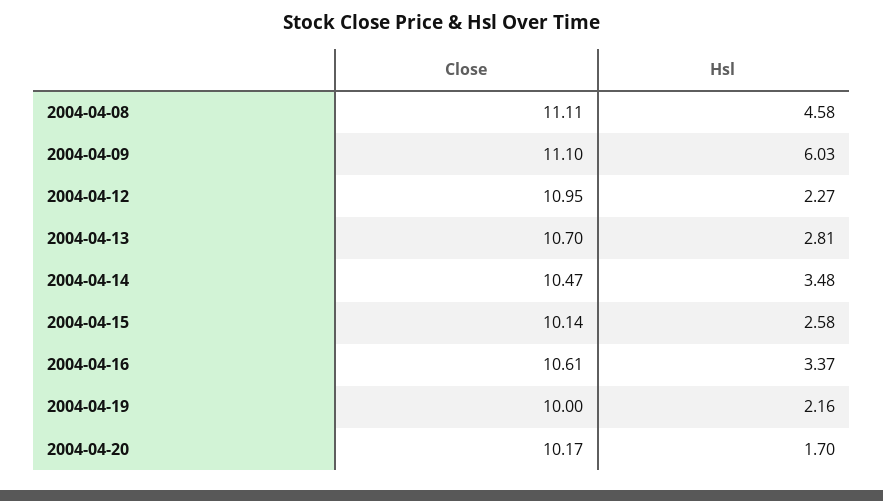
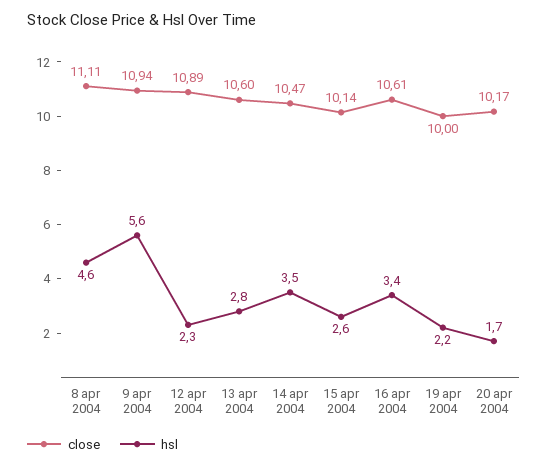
Close, 2004-04-09: 11.1 -> 10.94
Hsl, 2004-04-09: 6.03 -> 5.6
Close, 2004-04-12: 10.95 -> 10.89
Close, 2004-04-13: 10.7 -> 10.6

